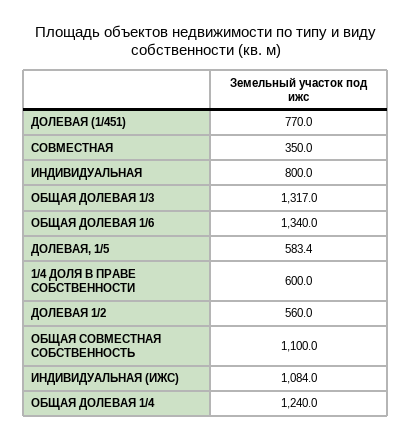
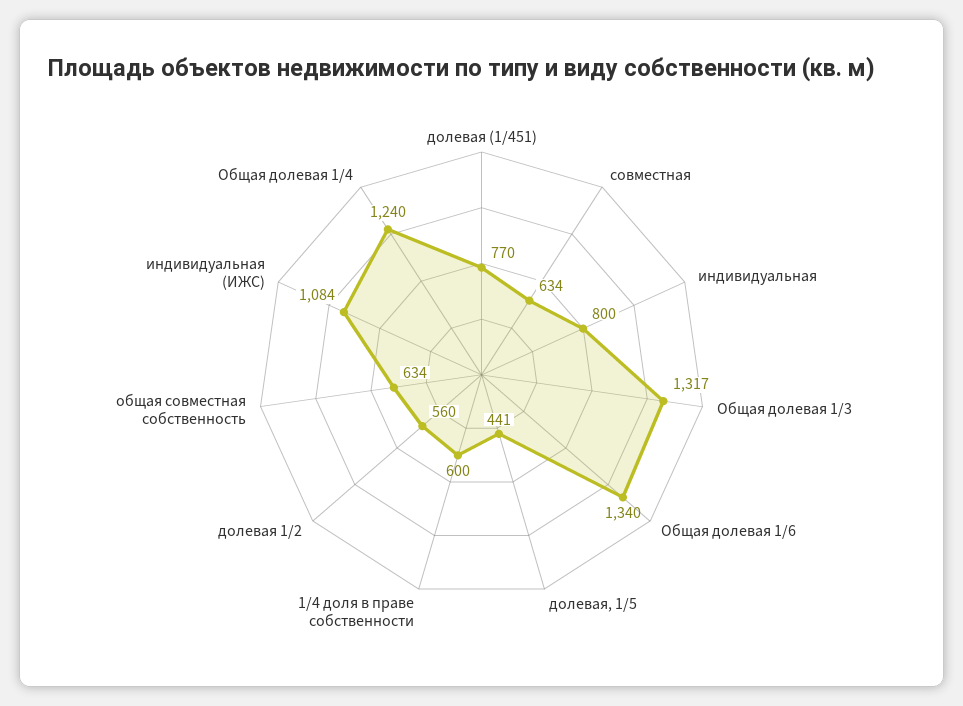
СОВМЕСТНАЯ: 350 -> 634
ДОЛЕВАЯ, 1/5: 583.4 -> 441
ОБЩАЯ СОВМЕСТНАЯ СОБСТВЕННОСТЬ: 1100 -> 634

